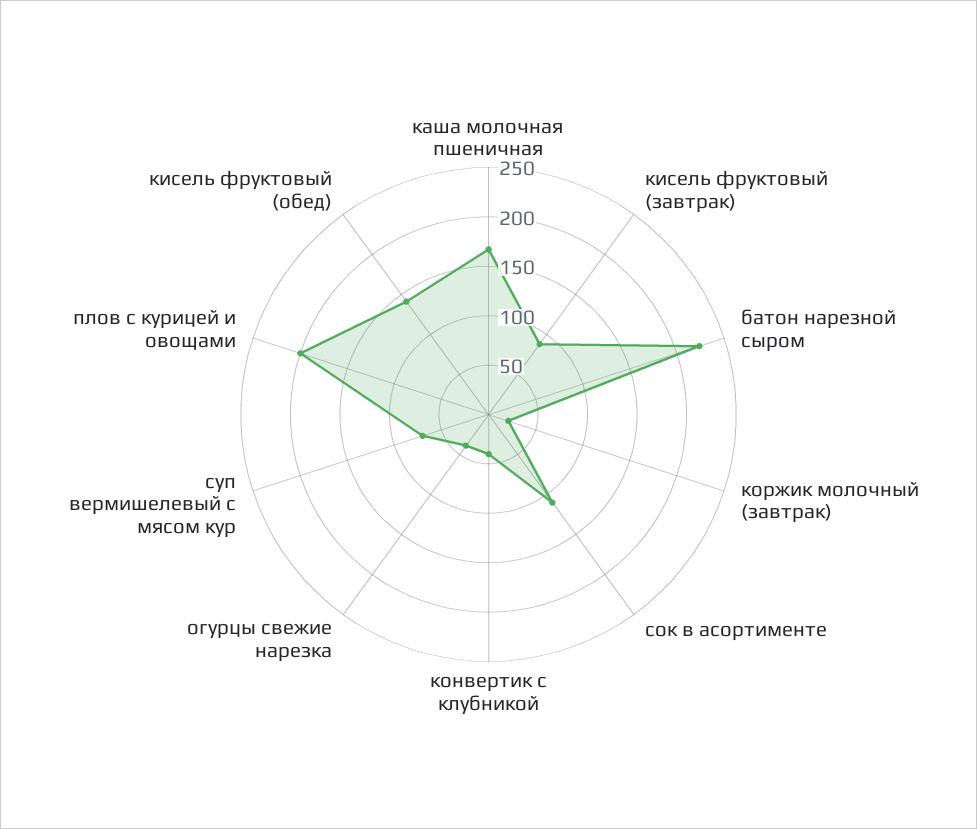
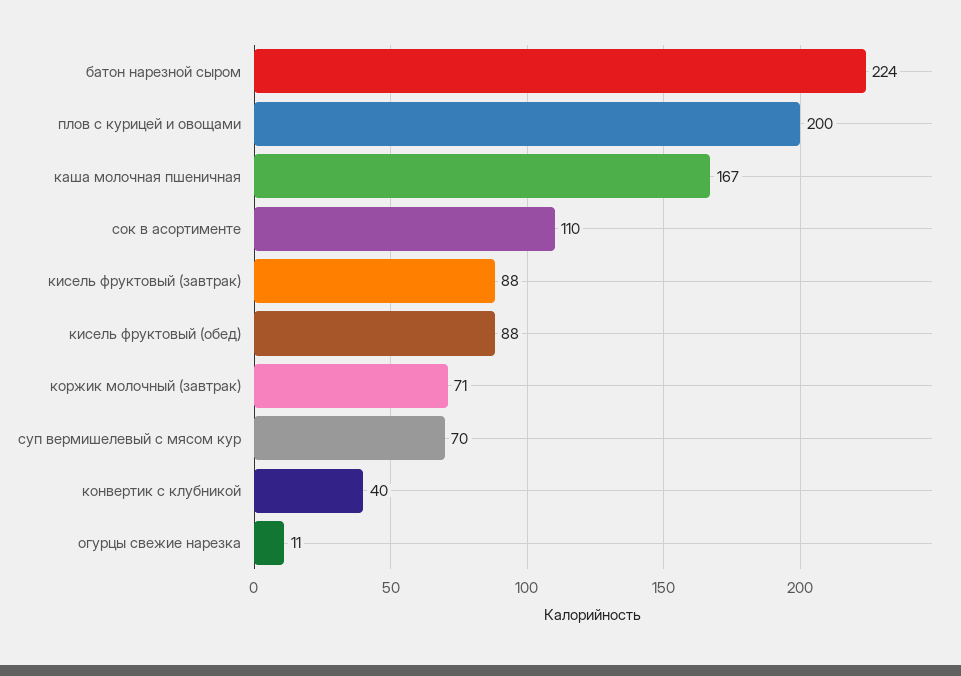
коржик молочный (завтрак): 20 -> 71
огурцы свежие нарезка: 40 -> 11
кисель фруктовый (обед): 140 -> 88

